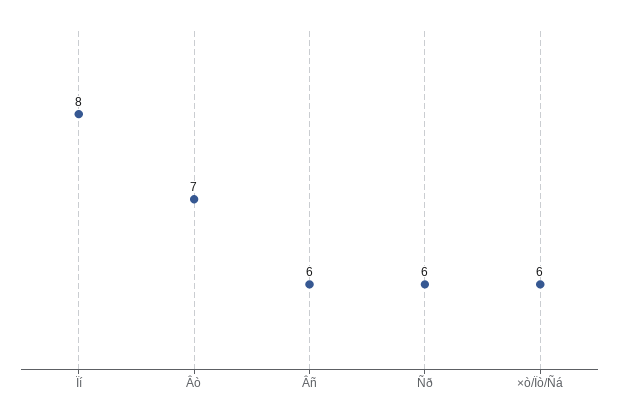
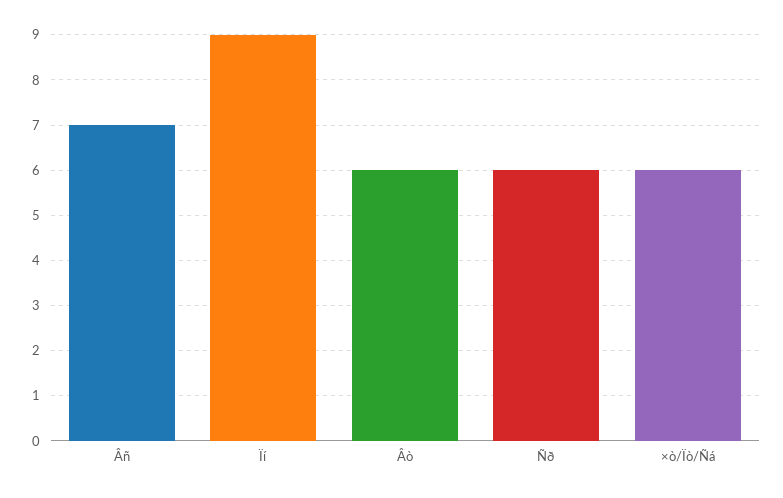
Ïí: 8 -> 9
Âò: 7 -> 6
Âñ: 6 -> 7

